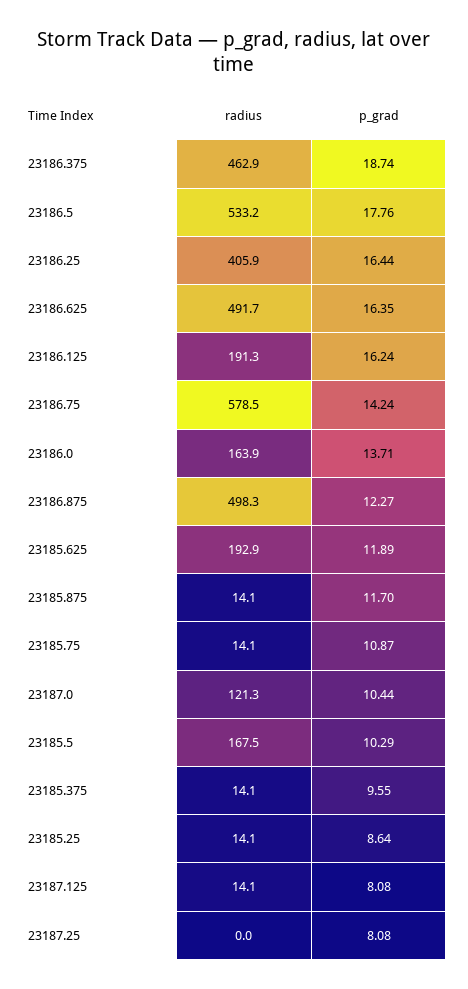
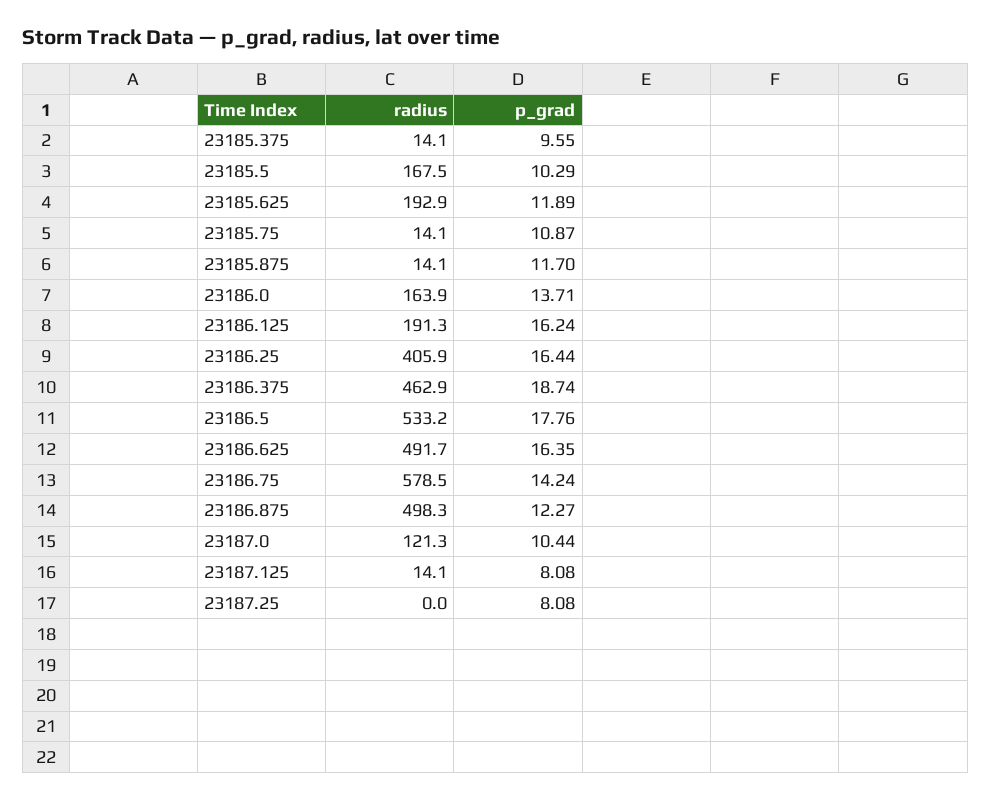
radius, 23185.25: 14.1 -> none
p_grad, 23185.25: 8.64 -> none

